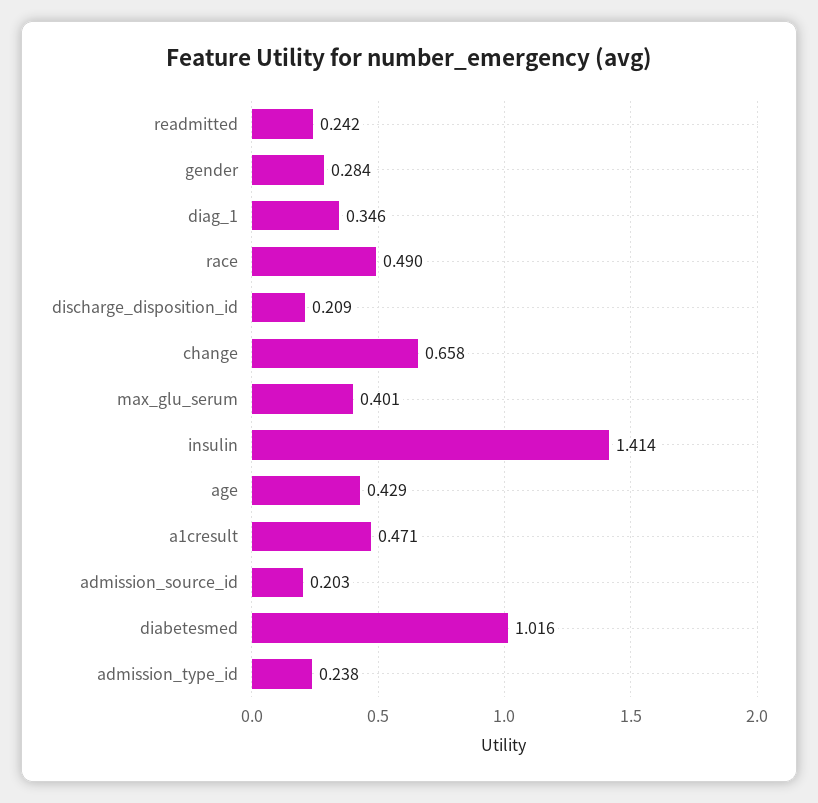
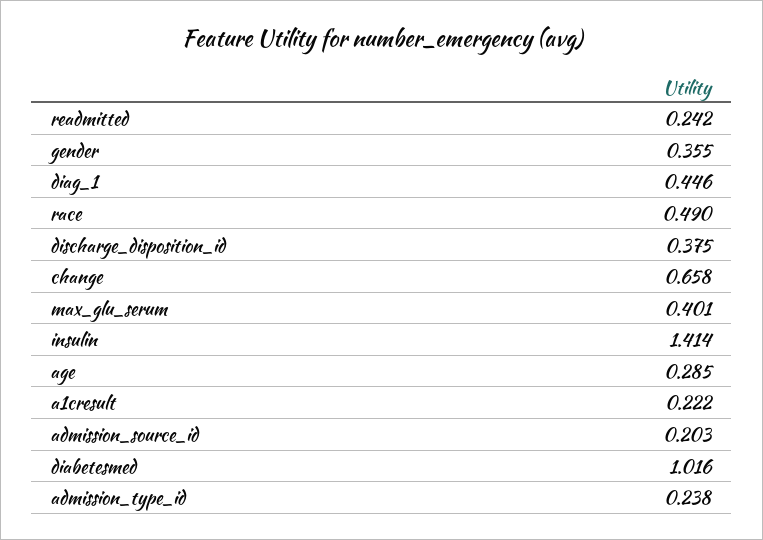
gender: 0.284 -> 0.355
diag_1: 0.346 -> 0.446
discharge_disposition_id: 0.209 -> 0.375
age: 0.429 -> 0.285
a1cresult: 0.471 -> 0.222

